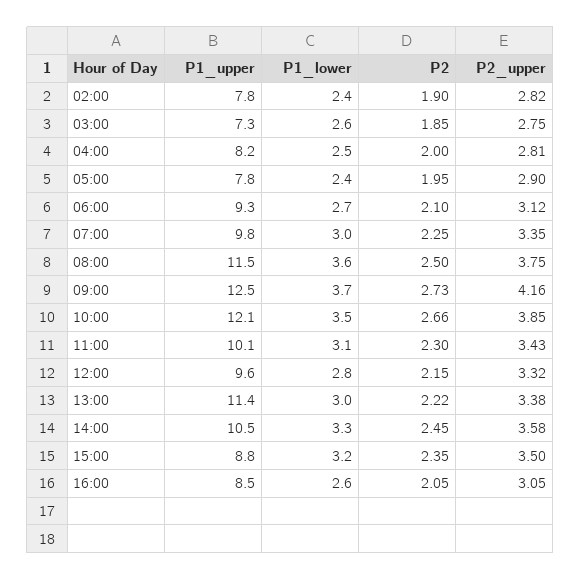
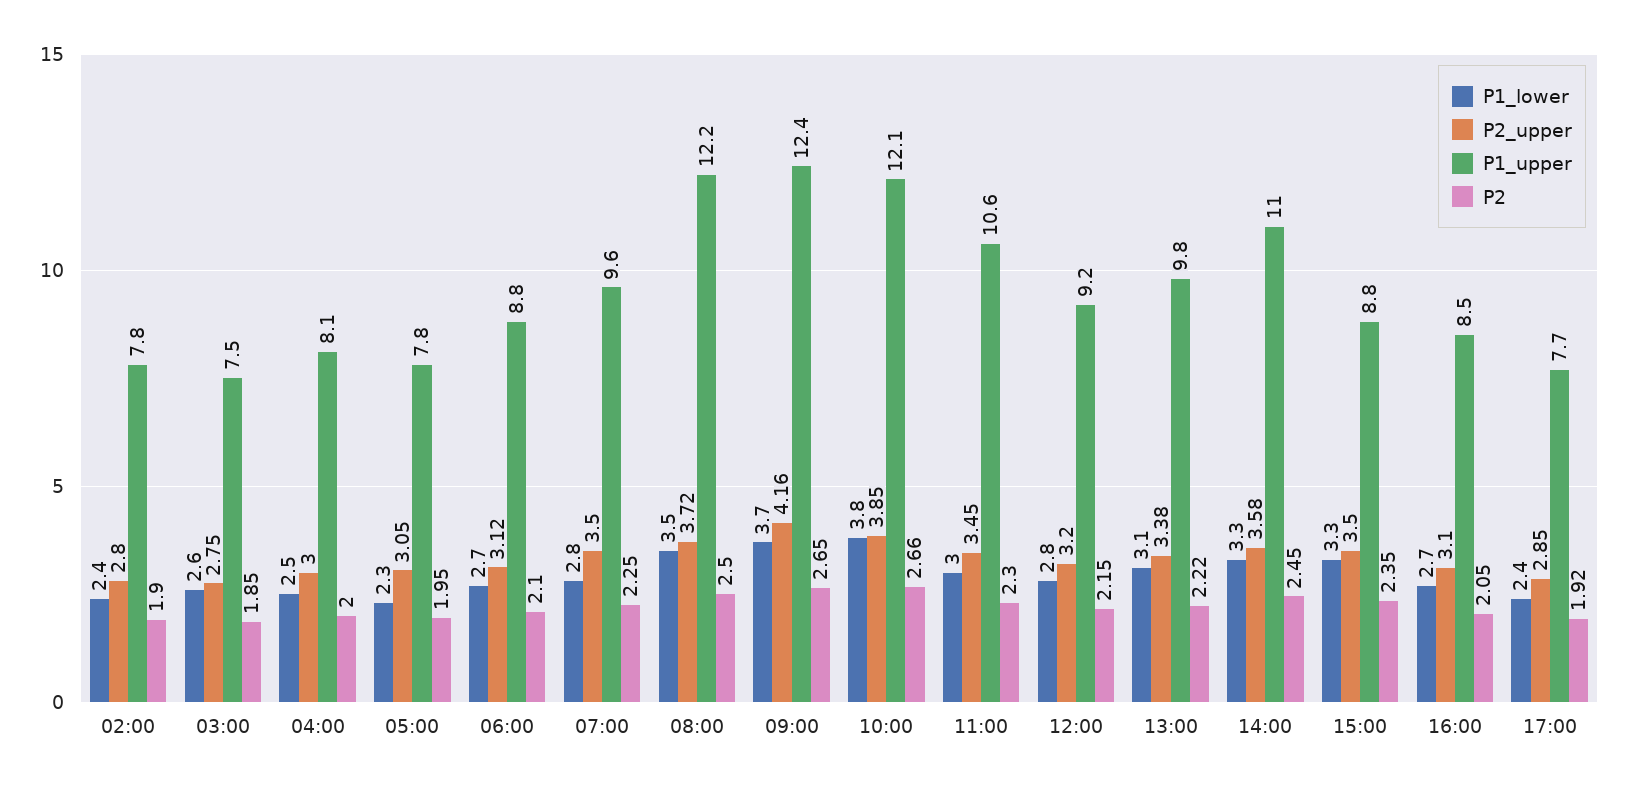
P2_upper, 02:00: 2.82 -> 2.8
P1_upper, 03:00: 7.3 -> 7.5
P1_upper, 04:00: 8.2 -> 8.1
P2_upper, 04:00: 2.81 -> 3
P1_lower, 05:00: 2.4 -> 2.3
P2_upper, 05:00: 2.9 -> 3.05
P1_upper, 06:00: 9.3 -> 8.8
P1_upper, 07:00: 9.8 -> 9.6
P1_lower, 07:00: 3 -> 2.8
P2_upper, 07:00: 3.35 -> 3.5
P1_upper, 08:00: 11.5 -> 12.2
P1_lower, 08:00: 3.6 -> 3.5
P2_upper, 08:00: 3.75 -> 3.72
P1_upper, 09:00: 12.5 -> 12.4
P2, 09:00: 2.73 -> 2.65
P1_lower, 10:00: 3.5 -> 3.8
P1_upper, 11:00: 10.1 -> 10.6
P1_lower, 11:00: 3.1 -> 3
P2_upper, 11:00: 3.43 -> 3.45
P1_upper, 12:00: 9.6 -> 9.2
P2_upper, 12:00: 3.32 -> 3.2
P1_upper, 13:00: 11.4 -> 9.8
P1_lower, 13:00: 3 -> 3.1
P1_upper, 14:00: 10.5 -> 11
P1_lower, 15:00: 3.2 -> 3.3
P1_lower, 16:00: 2.6 -> 2.7
P2_upper, 16:00: 3.05 -> 3.1
P1_lower, 17:00: none -> 2.4
P2_upper, 17:00: none -> 2.85
P1_upper, 17:00: none -> 7.7
P2, 17:00: none -> 1.92

